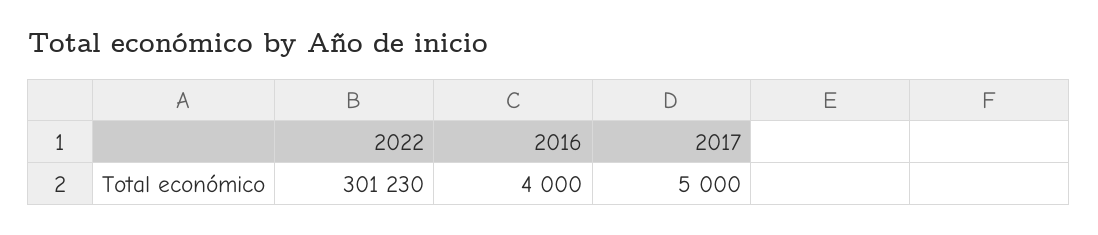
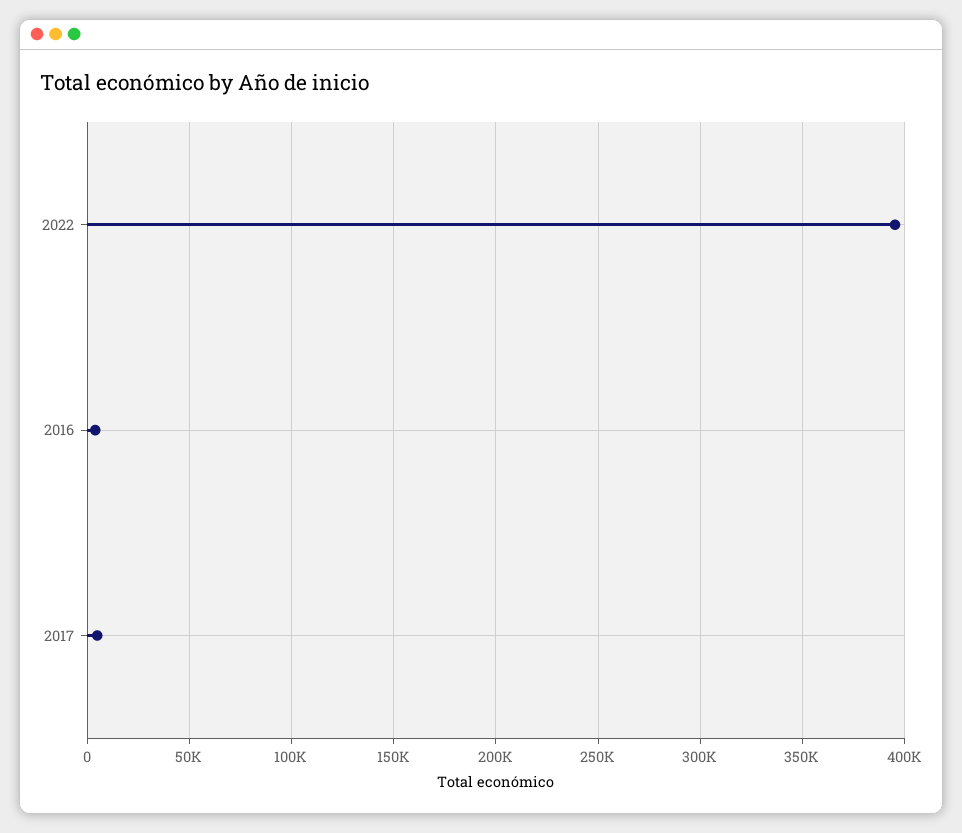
2022: 301230 -> 395000

